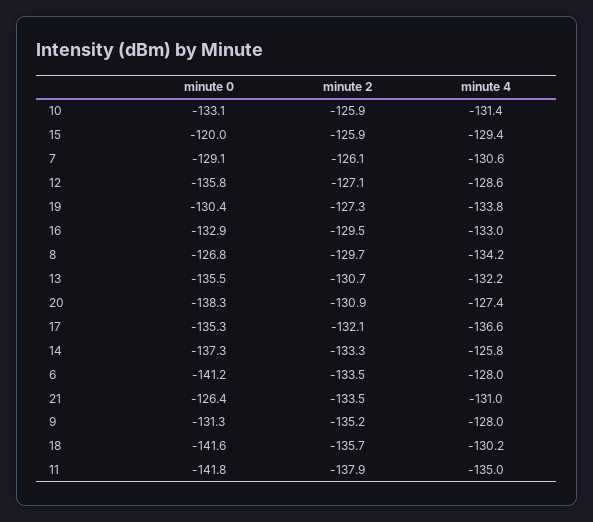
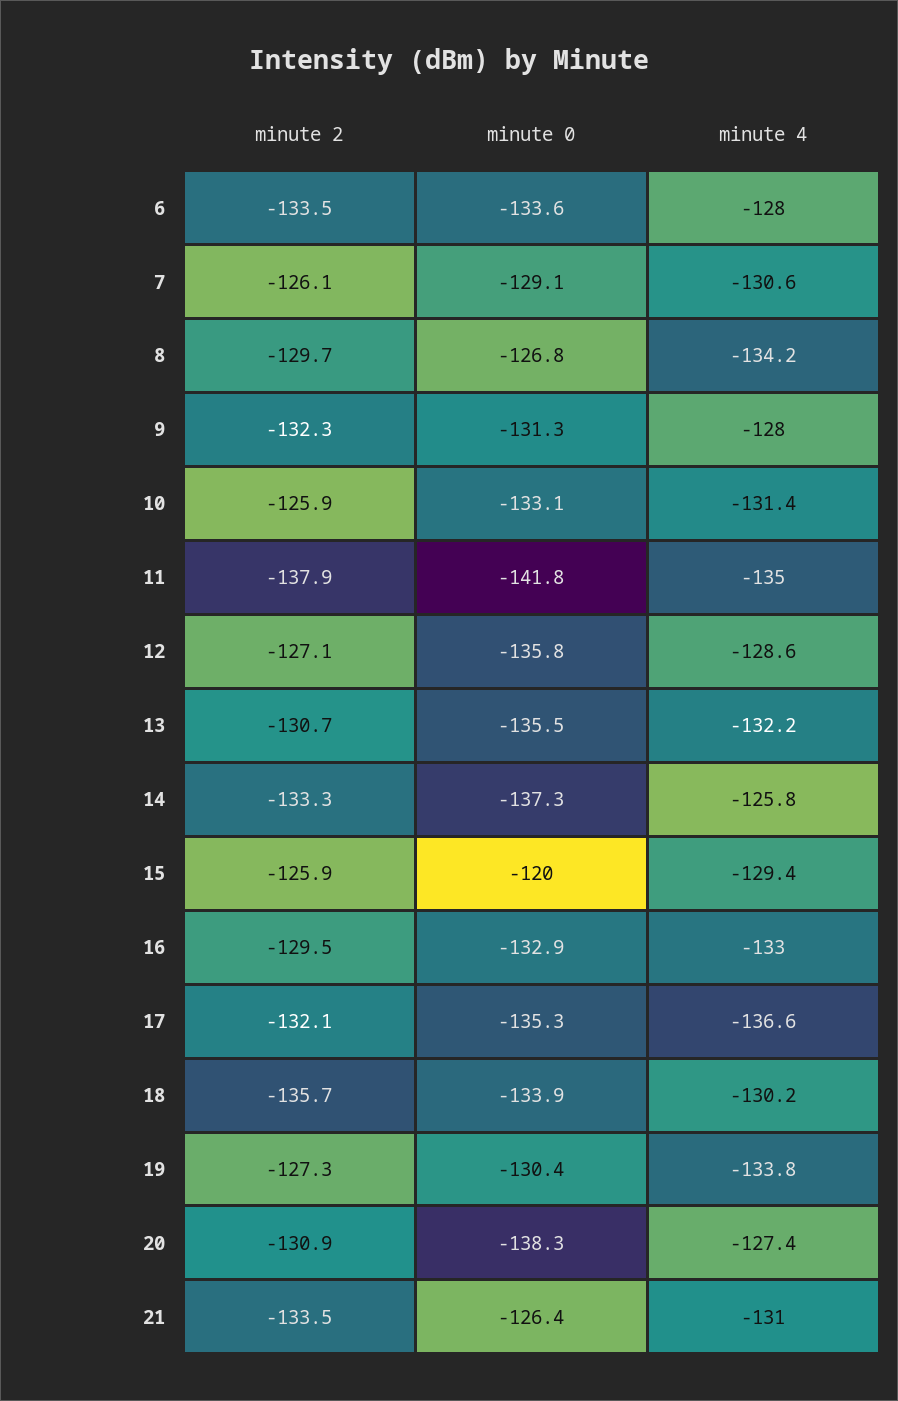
minute 0, 6: -141.2 -> -133.6
minute 2, 9: -135.2 -> -132.3
minute 0, 18: -141.6 -> -133.9

